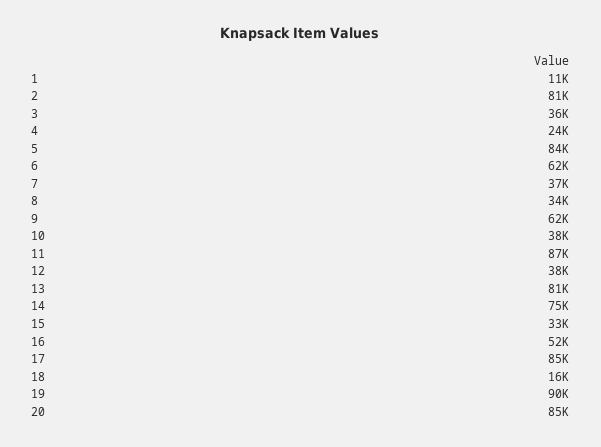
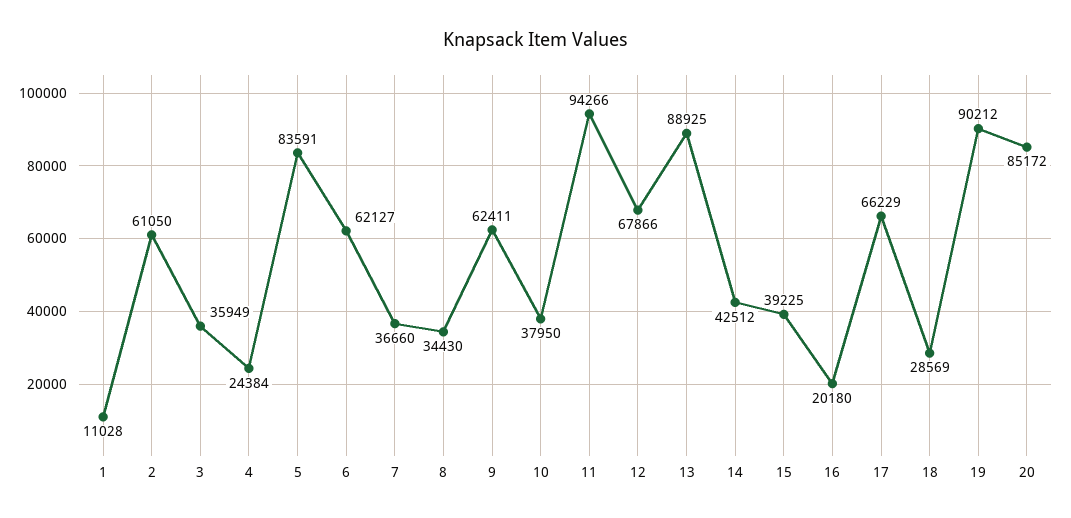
2: 81000 -> 61050
11: 87000 -> 94266
12: 38000 -> 67866
13: 81000 -> 88925
14: 75000 -> 42512
15: 33000 -> 39225
16: 52000 -> 20180
17: 85000 -> 66229
18: 16000 -> 28569

